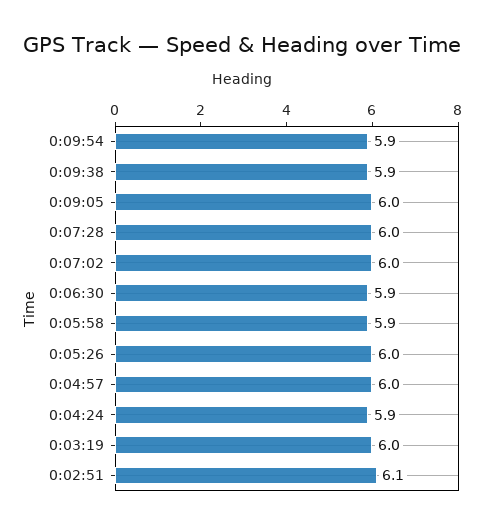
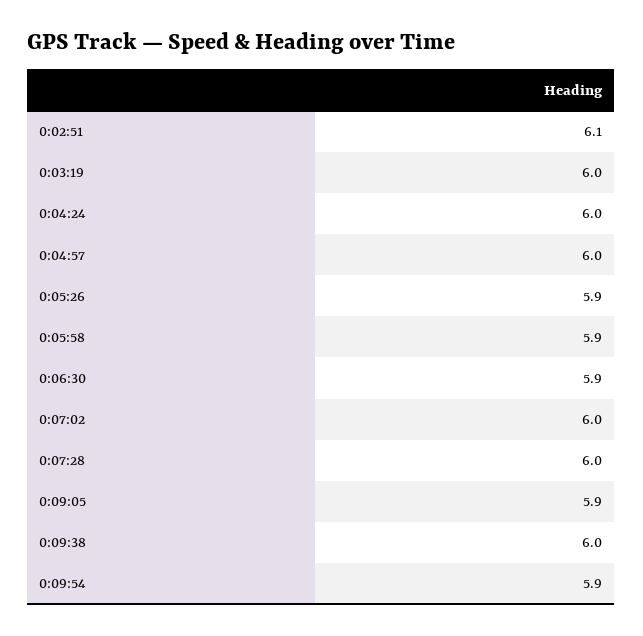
0:09:38: 5.9 -> 6
0:09:05: 6 -> 5.9
0:05:26: 6 -> 5.9
0:04:24: 5.9 -> 6

